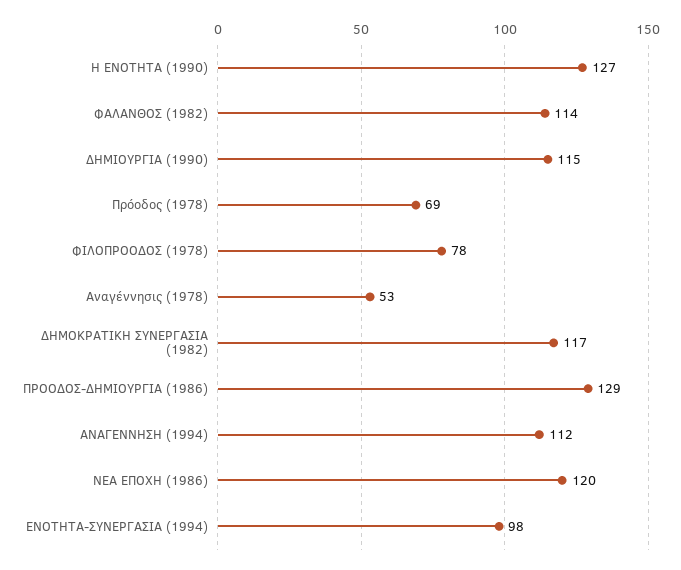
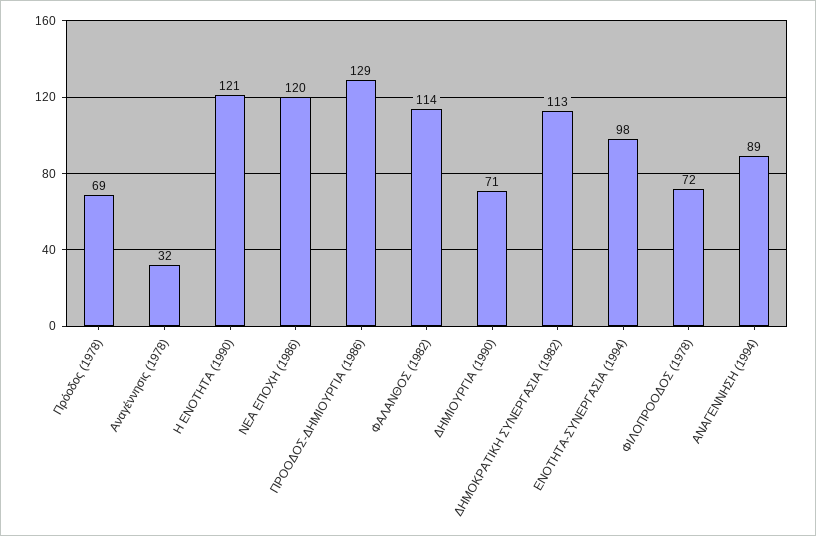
Η ΕΝΟΤΗΤΑ (1990): 127 -> 121
ΔΗΜΙΟΥΡΓΙΑ (1990): 115 -> 71
ΦΙΛΟΠΡΟΟΔΟΣ (1978): 78 -> 72
Αναγέννησις (1978): 53 -> 32
ΔΗΜΟΚΡΑΤΙΚΗ ΣΥΝΕΡΓΑΣΙΑ (1982): 117 -> 113
ΑΝΑΓΕΝΝΗΣΗ (1994): 112 -> 89

